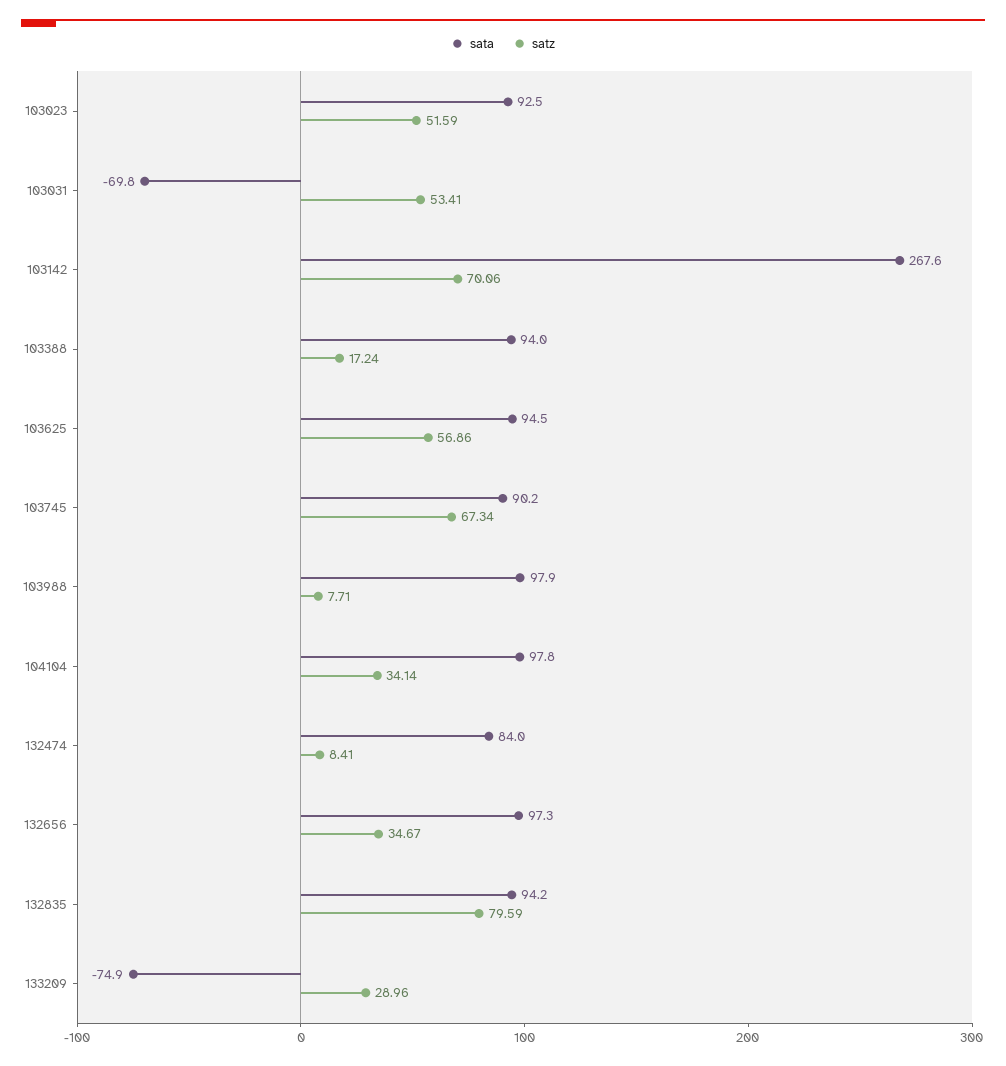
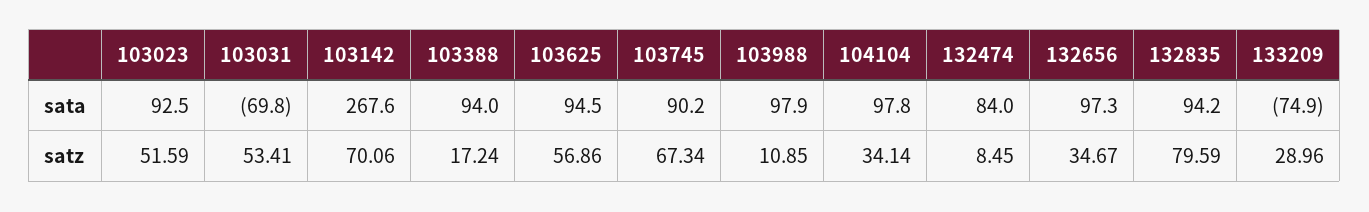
satz, 103988: 7.71 -> 10.85
satz, 132474: 8.41 -> 8.45

